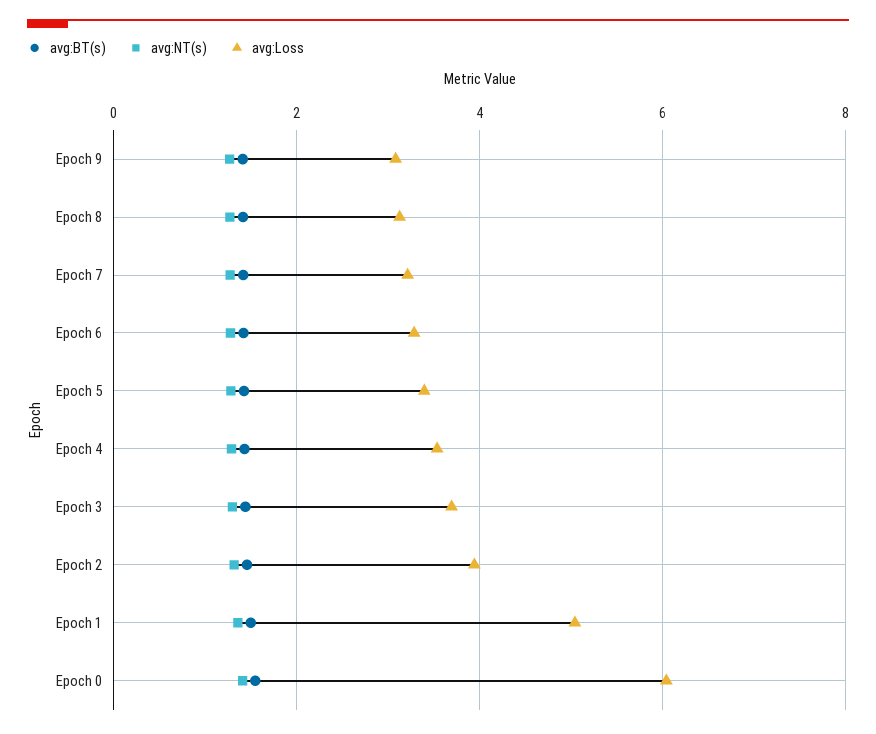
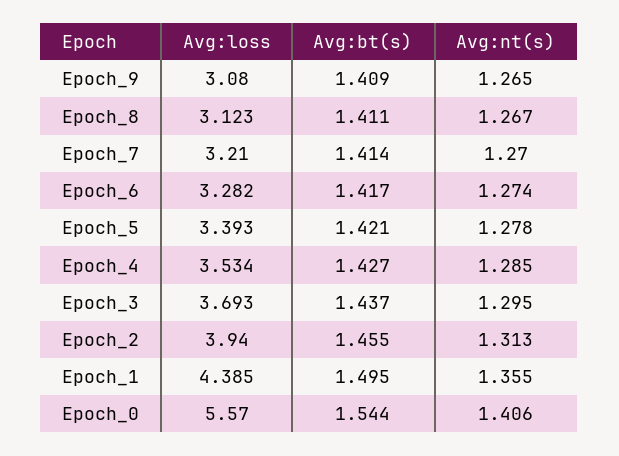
avg:Loss, Epoch 1: 5 -> 4.385
avg:Loss, Epoch 0: 6 -> 5.57

